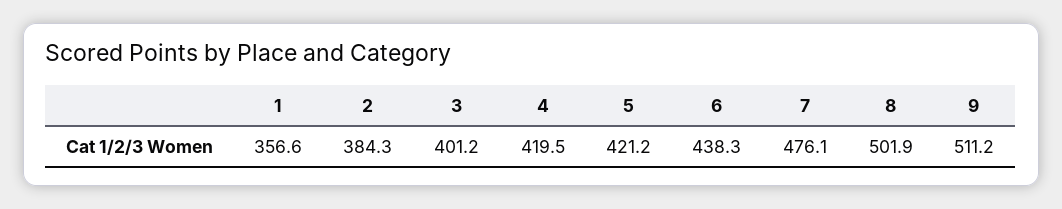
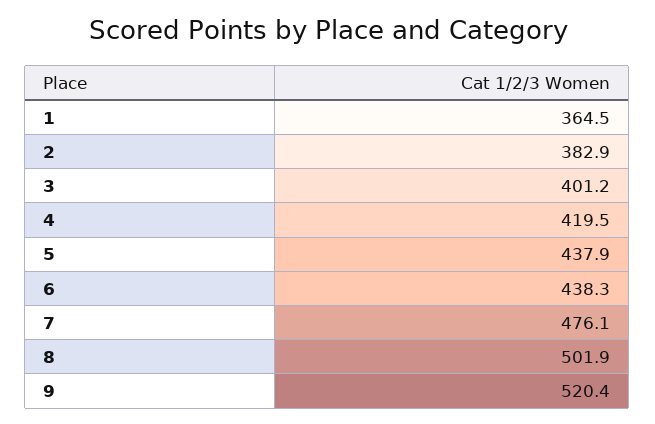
1: 356.6 -> 364.5
2: 384.3 -> 382.9
5: 421.2 -> 437.9
9: 511.2 -> 520.4

